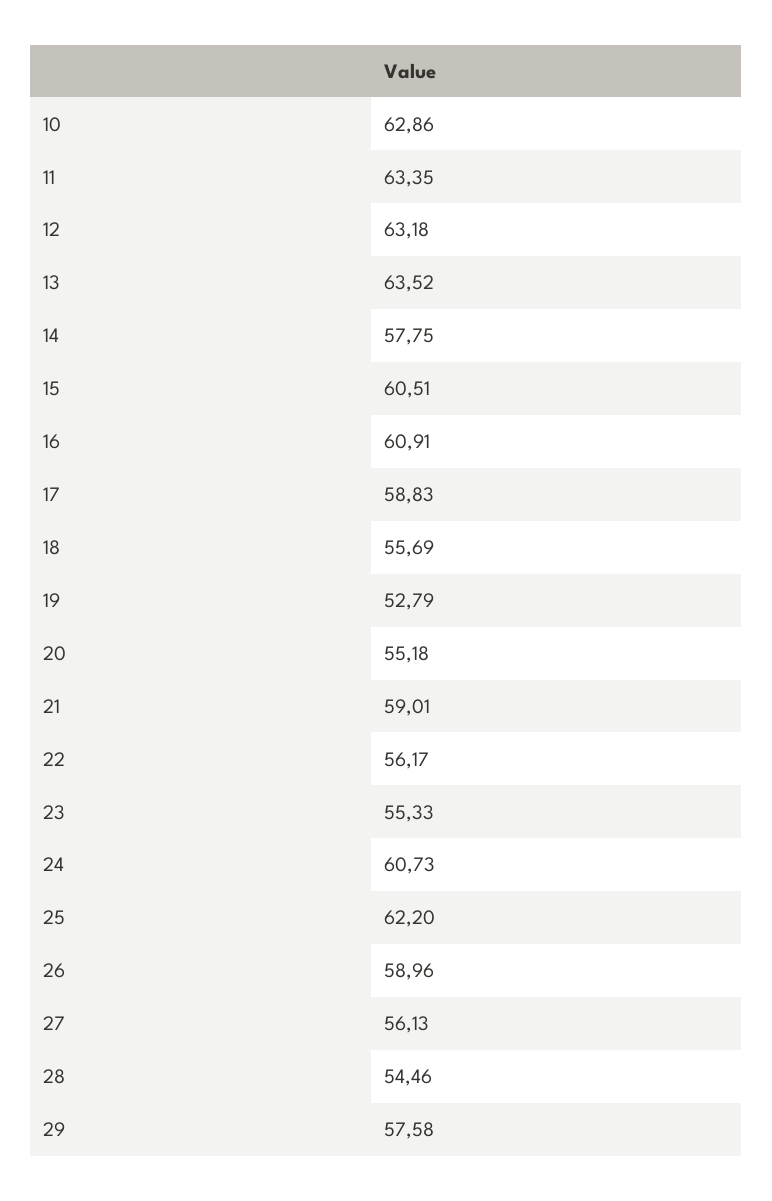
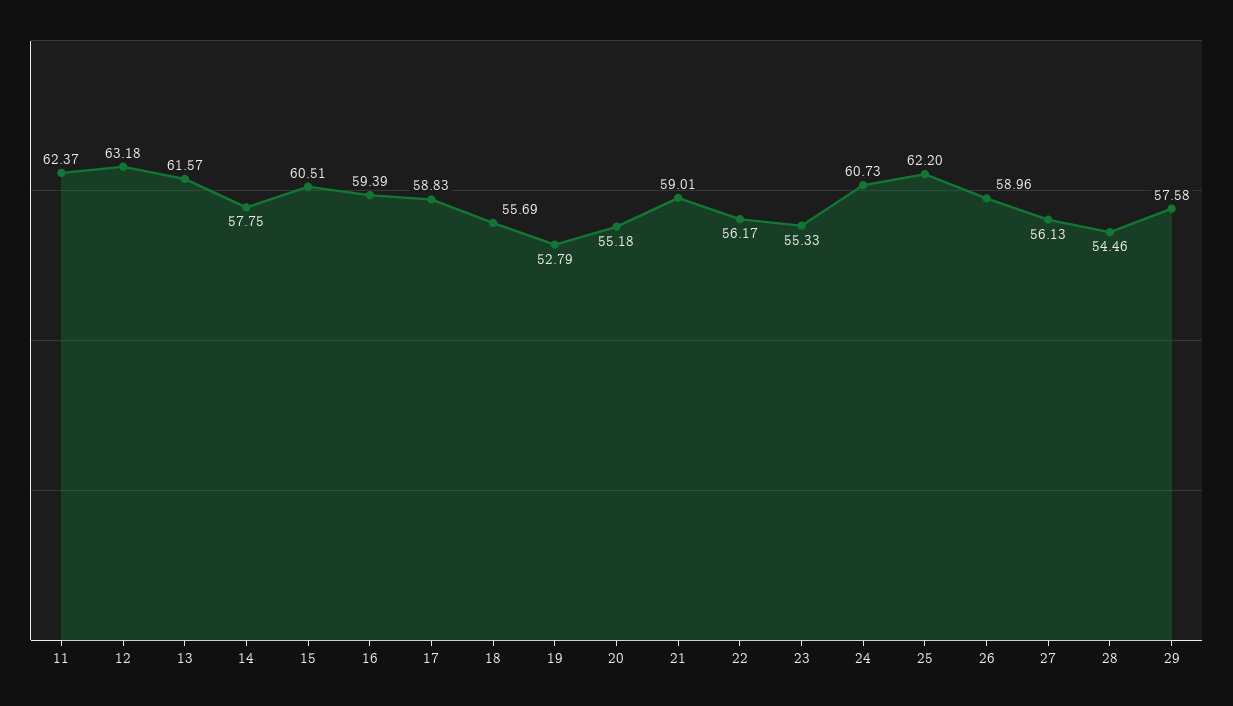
10: 62.86 -> none
11: 63.35 -> 62.37
13: 63.52 -> 61.57
16: 60.91 -> 59.39

